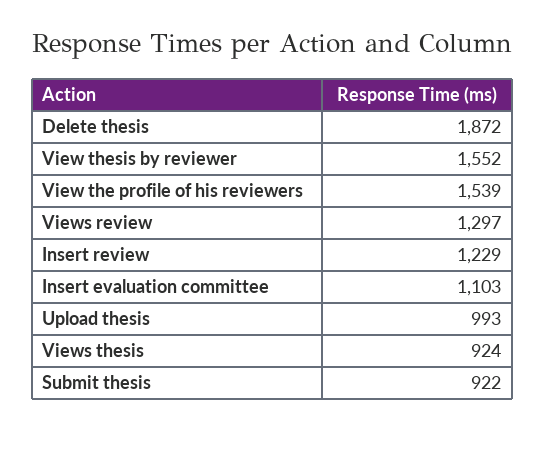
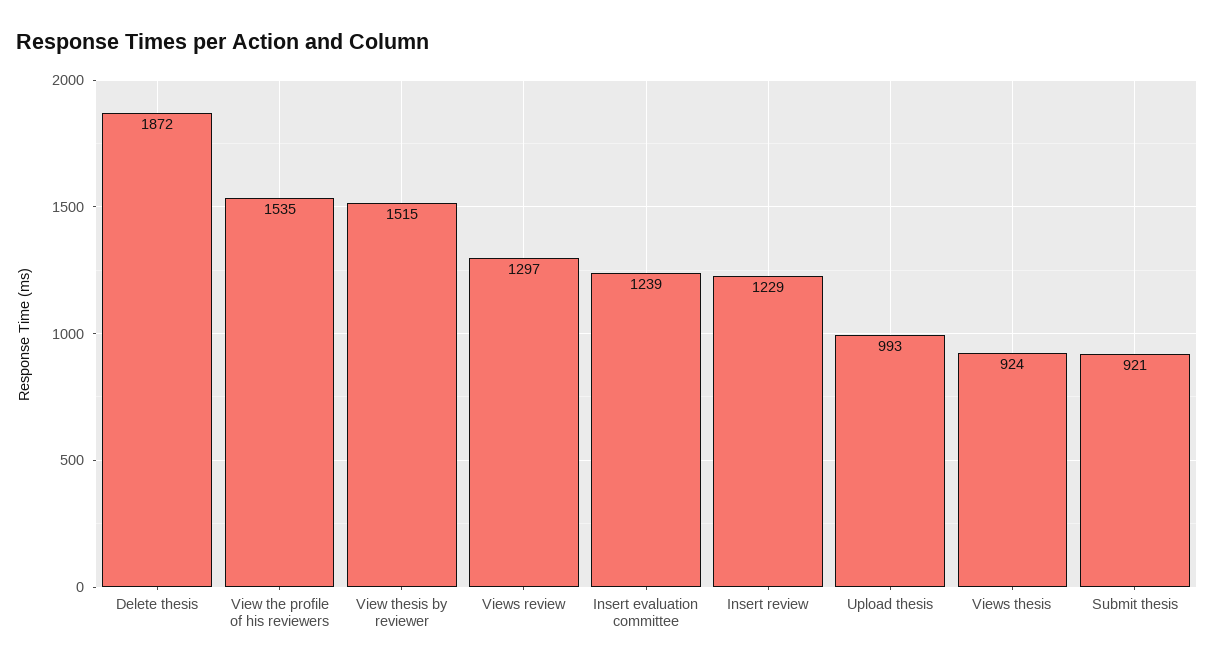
View thesis by reviewer: 1552 -> 1515
View the profile of his reviewers: 1539 -> 1535
Insert evaluation committee: 1103 -> 1239
Submit thesis: 922 -> 921

